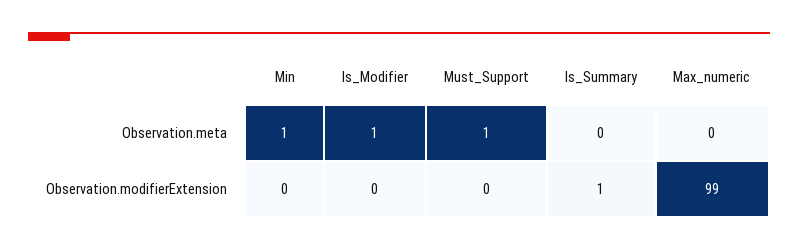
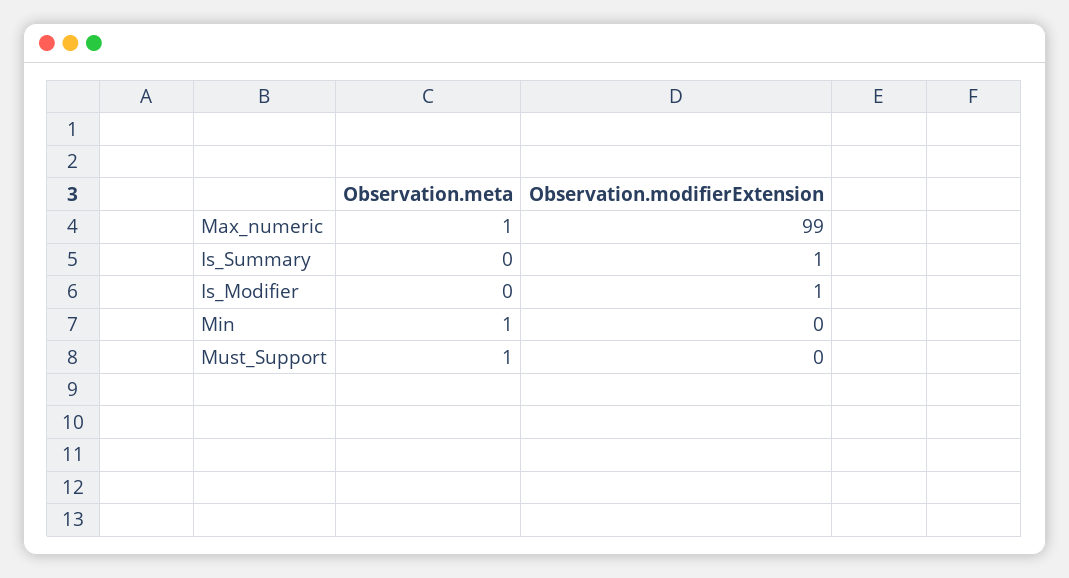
Is_Modifier, Observation.meta: 1 -> 0
Max_numeric, Observation.meta: 0 -> 1
Is_Modifier, Observation.modifierExtension: 0 -> 1

